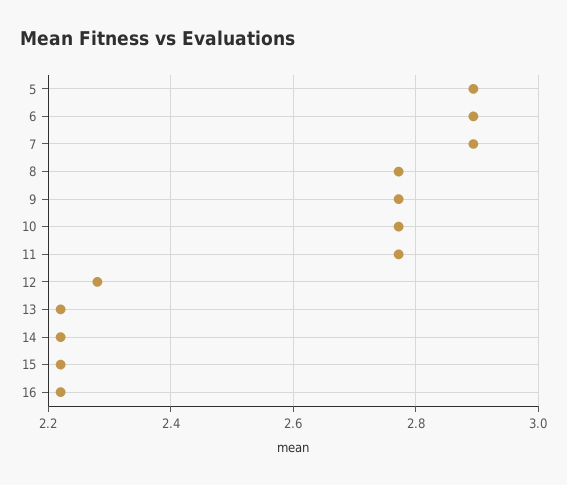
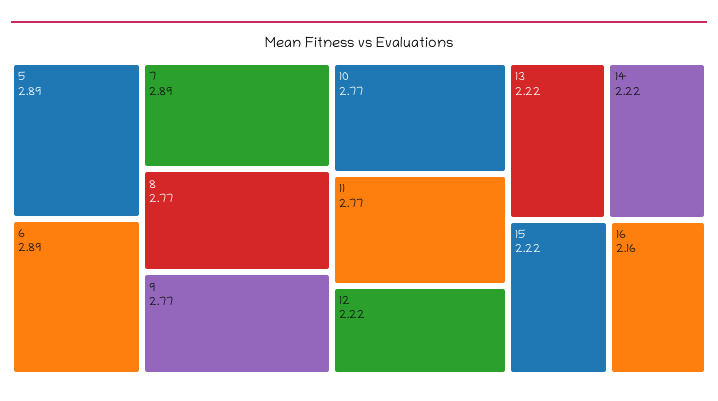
12: 2.28 -> 2.22
16: 2.22 -> 2.16

